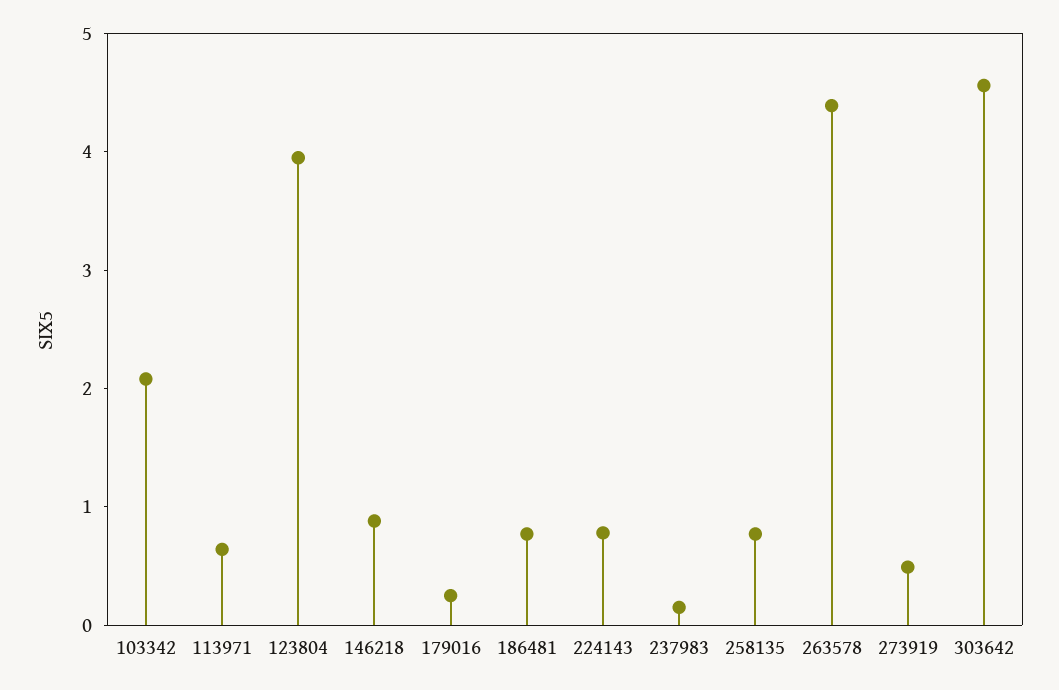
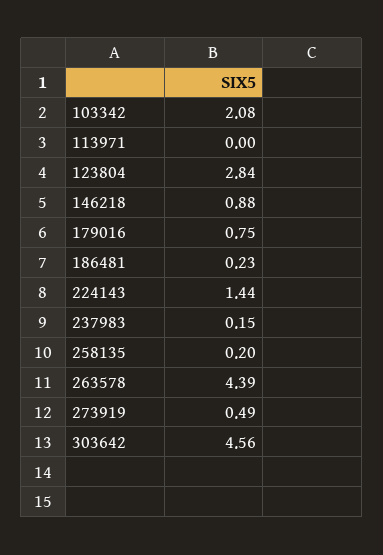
113971: 0.6 -> 0
123804: 4 -> 2.84
179016: 0.2 -> 0.75
186481: 0.8 -> 0.23
224143: 0.8 -> 1.44
258135: 0.8 -> 0.2

